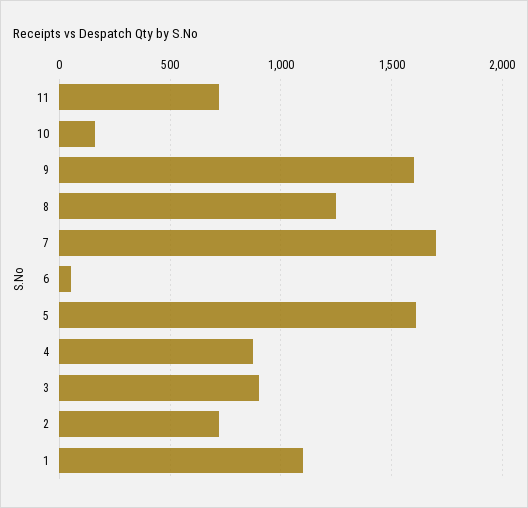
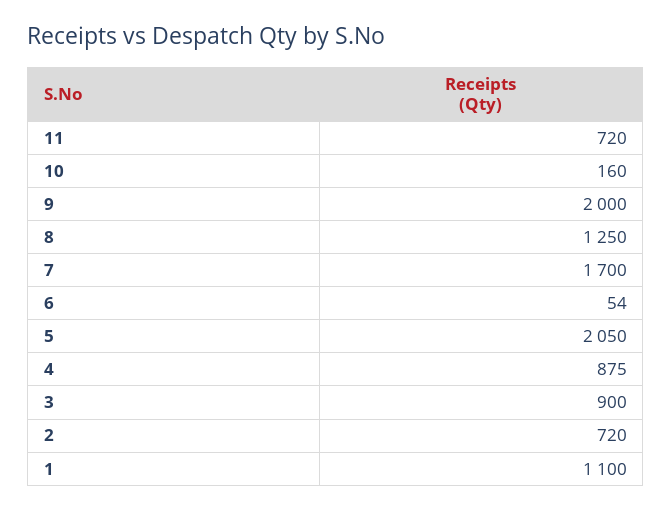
9: 1600 -> 2000
5: 1600 -> 2050

